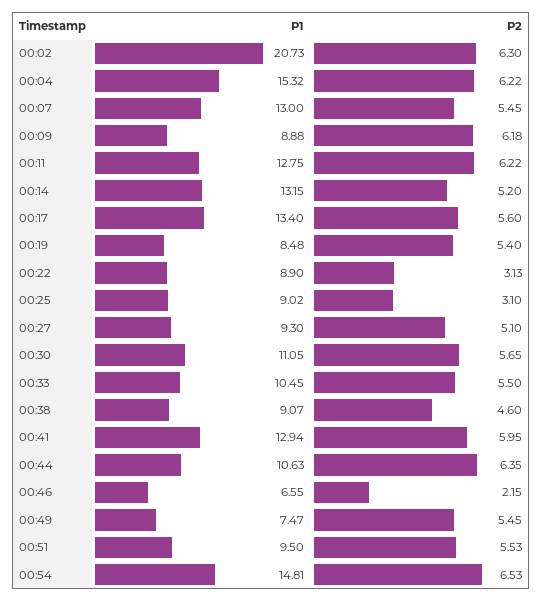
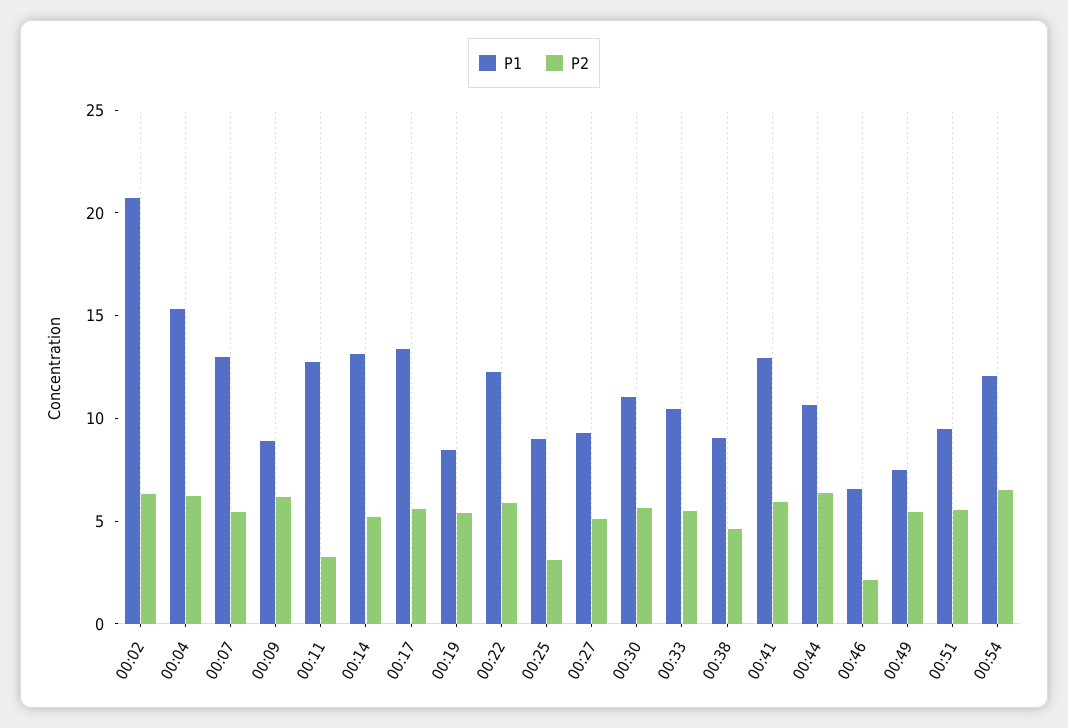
P2, 00:11: 6.22 -> 3
P1, 00:22: 8.9 -> 12
P2, 00:22: 3.13 -> 6
P1, 00:54: 14.81 -> 12

